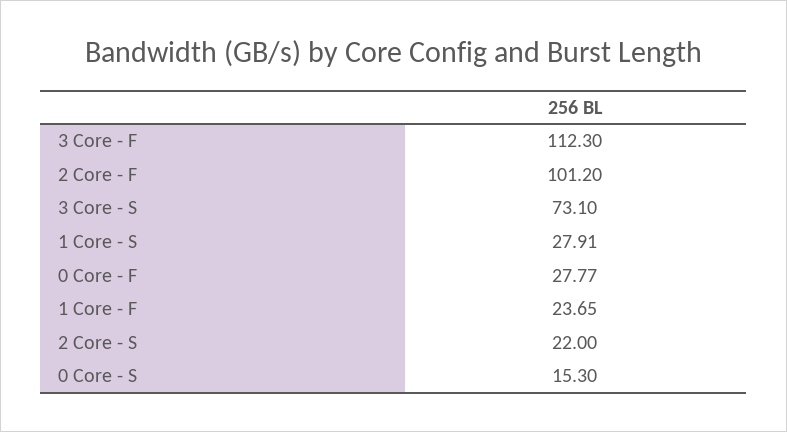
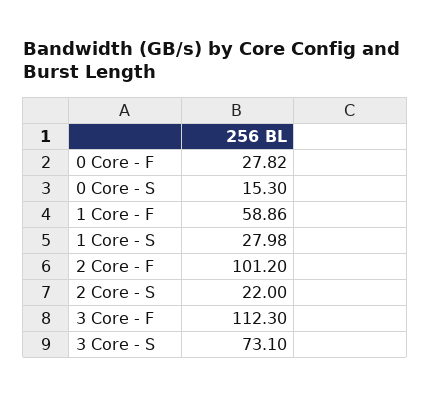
1 Core - S: 27.91 -> 27.98
0 Core - F: 27.77 -> 27.82
1 Core - F: 23.65 -> 58.86

